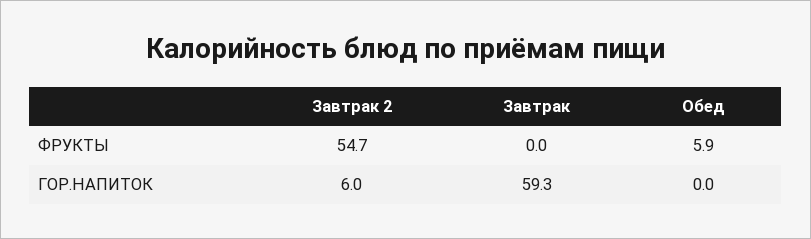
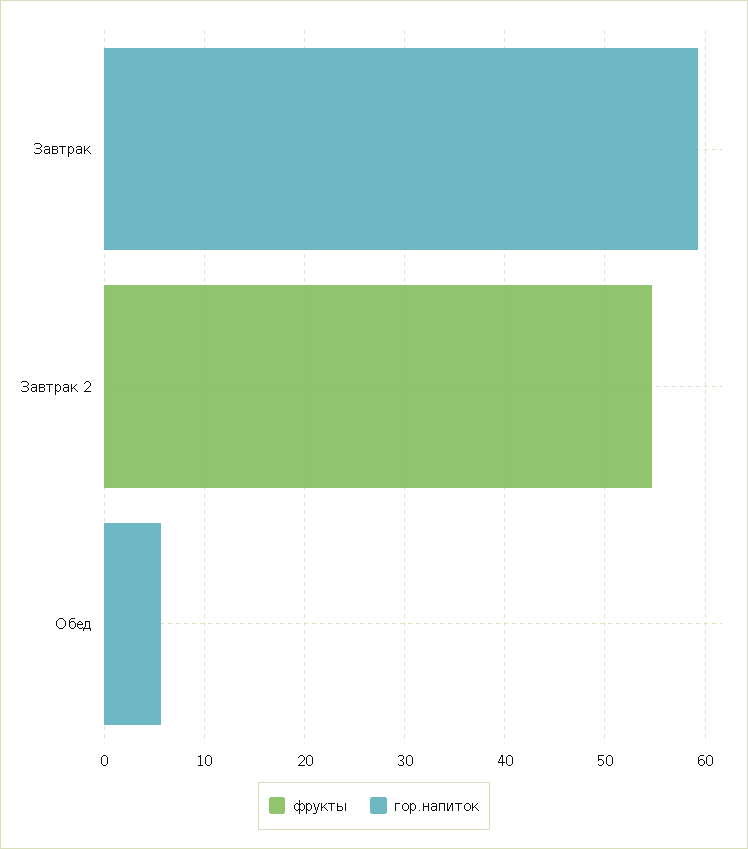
ФРУКТЫ, Обед: 5.9 -> 0
ГОР.НАПИТОК, Завтрак 2: 6 -> 0
ГОР.НАПИТОК, Обед: 0 -> 6

